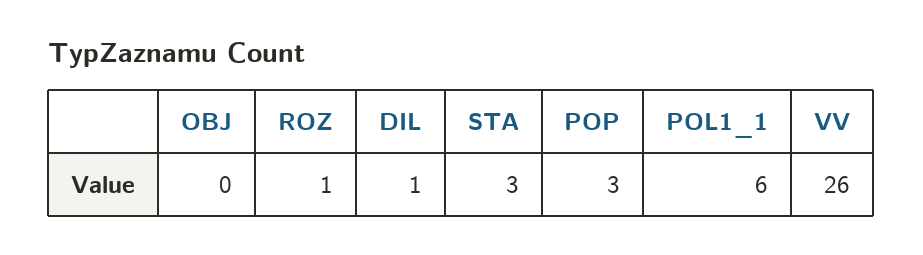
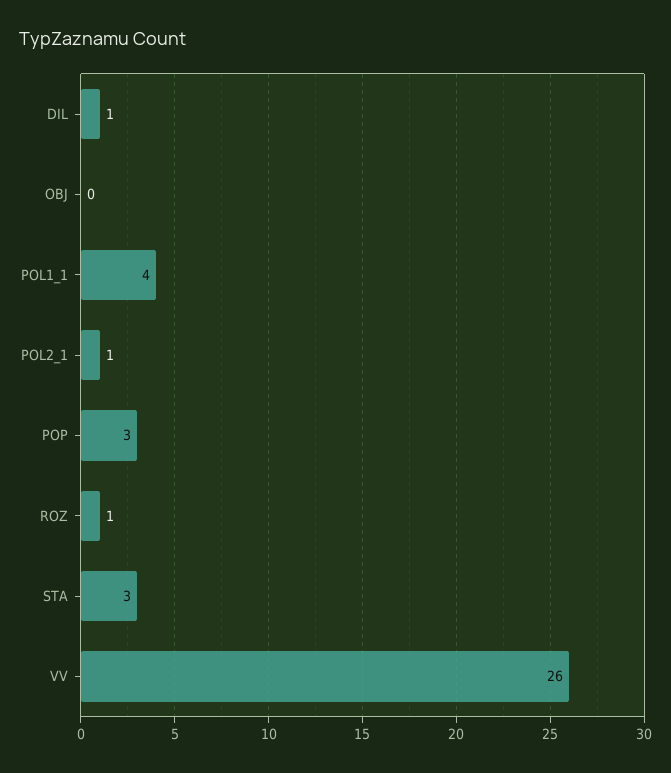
POL1_1: 6 -> 4
POL2_1: none -> 1

